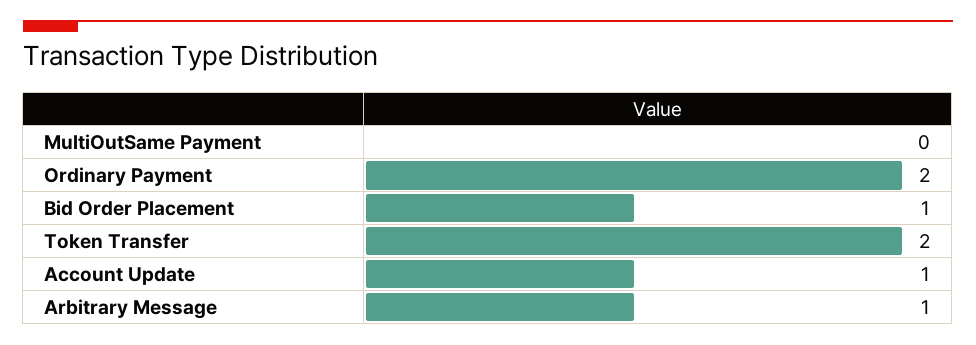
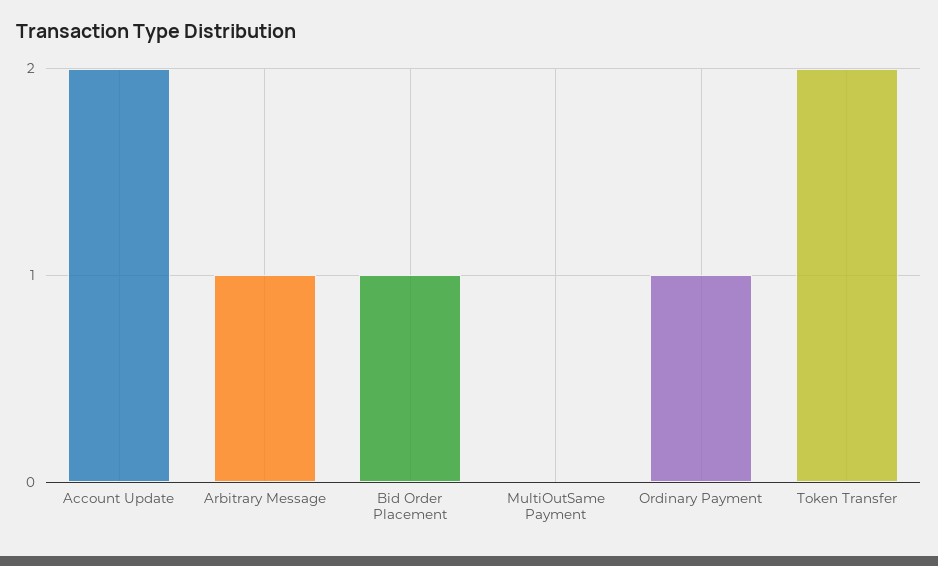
Ordinary Payment: 2 -> 1
Account Update: 1 -> 2

